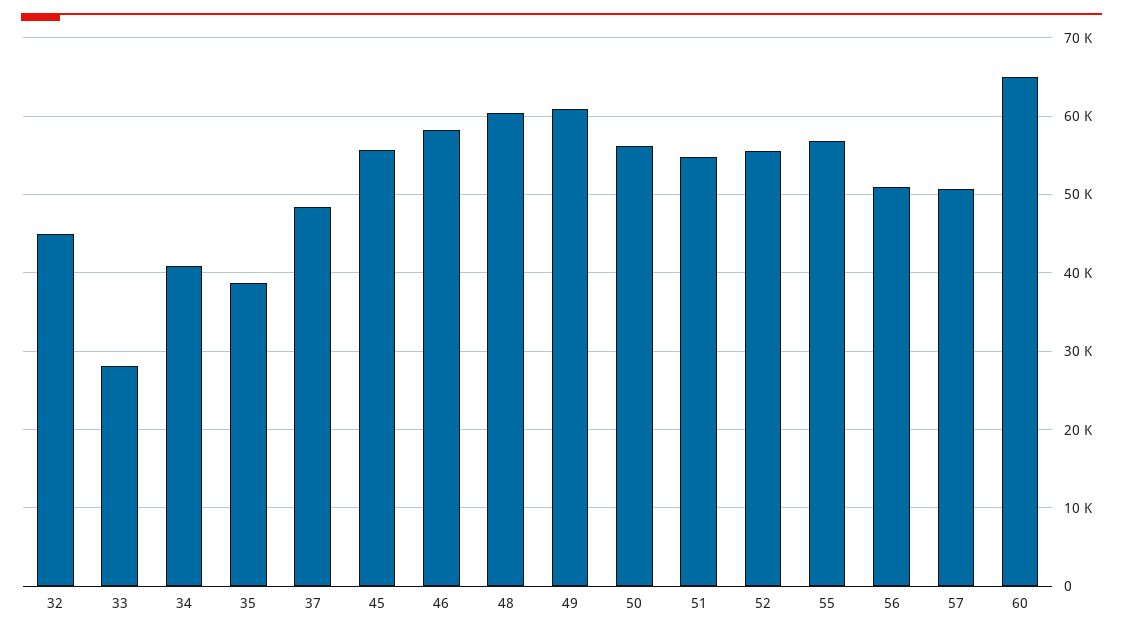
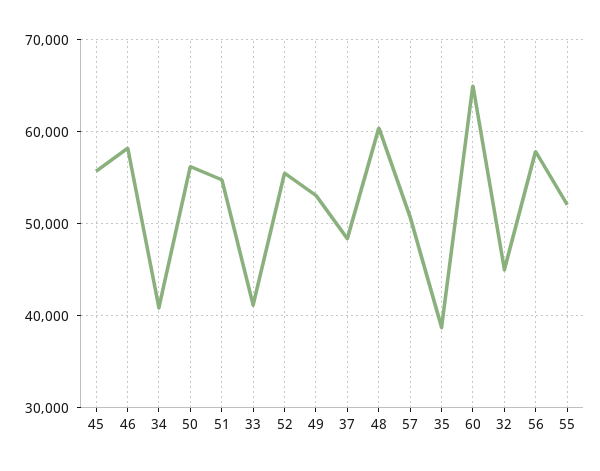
33: 28000 -> 41000
49: 61000 -> 53000
55: 57000 -> 52000
56: 51000 -> 58000

